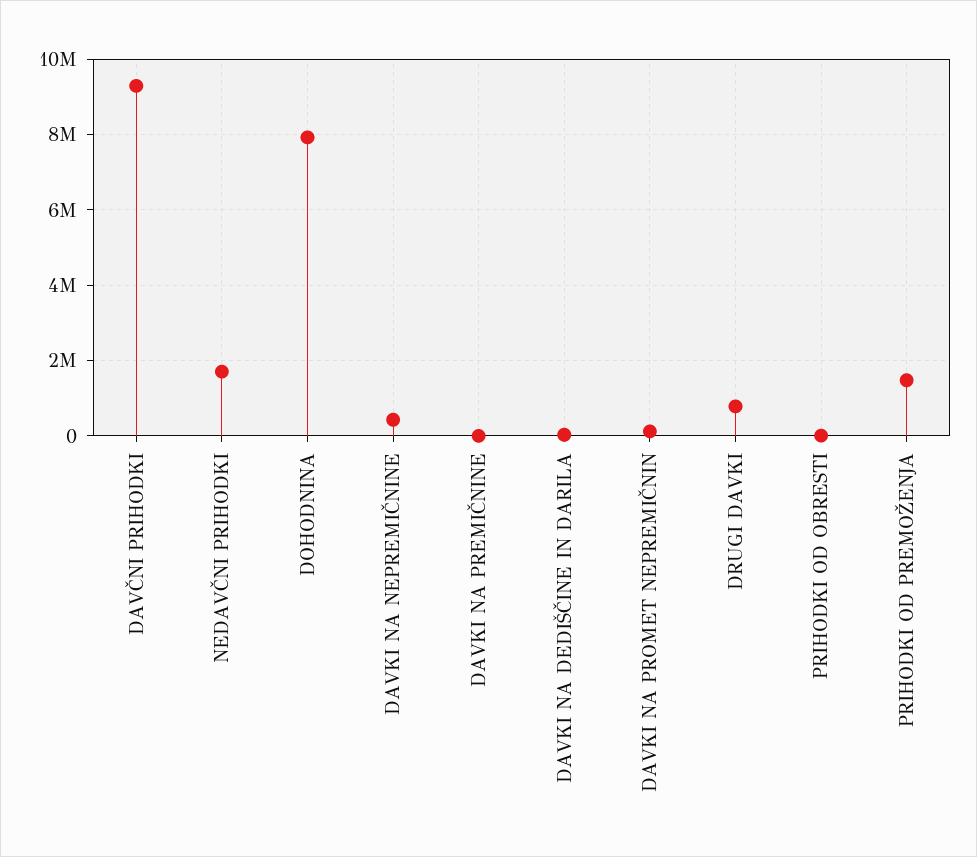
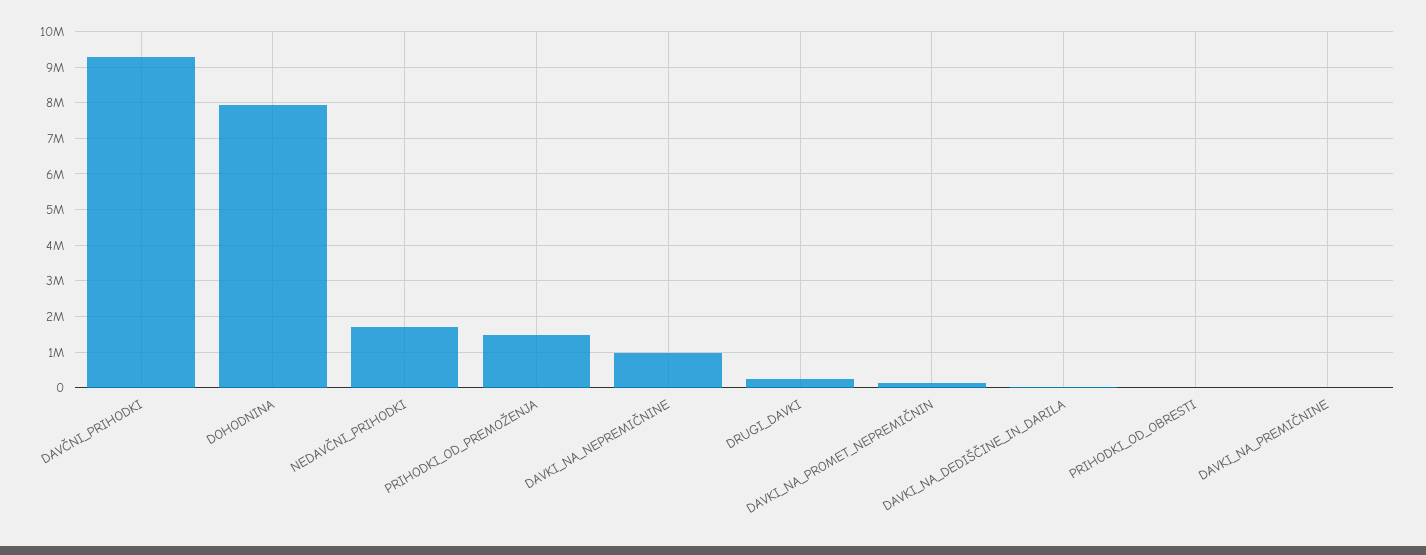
DAVKI NA NEPREMIČNINE: 400000 -> 1000000
DRUGI DAVKI: 800000 -> 200000

